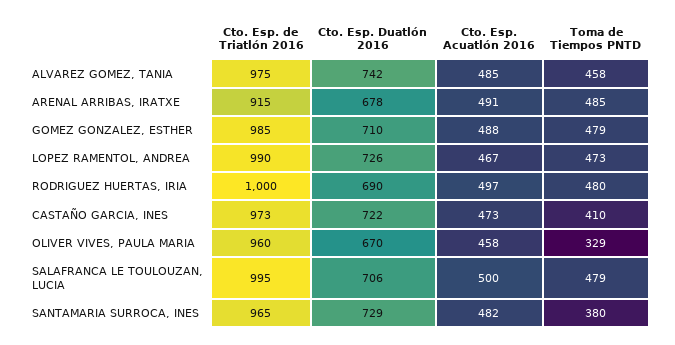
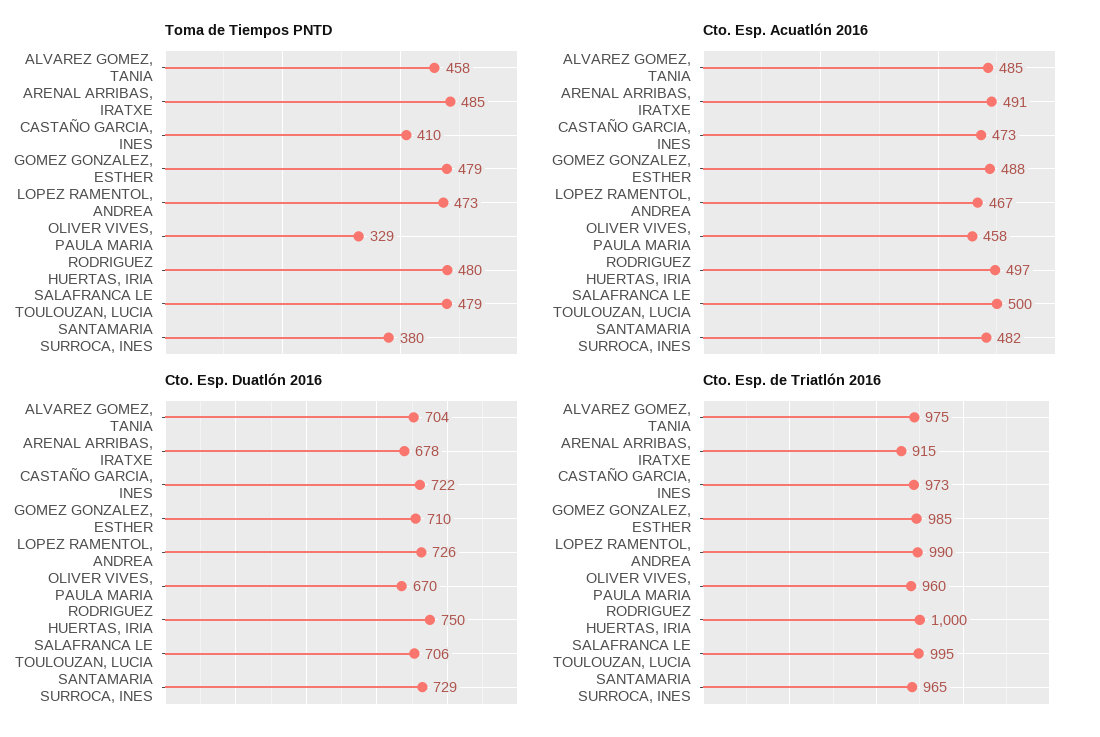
Cto. Esp. Duatlón 2016, ALVAREZ GOMEZ, TANIA: 742 -> 704
Cto. Esp. Duatlón 2016, RODRIGUEZ HUERTAS, IRIA: 690 -> 750

